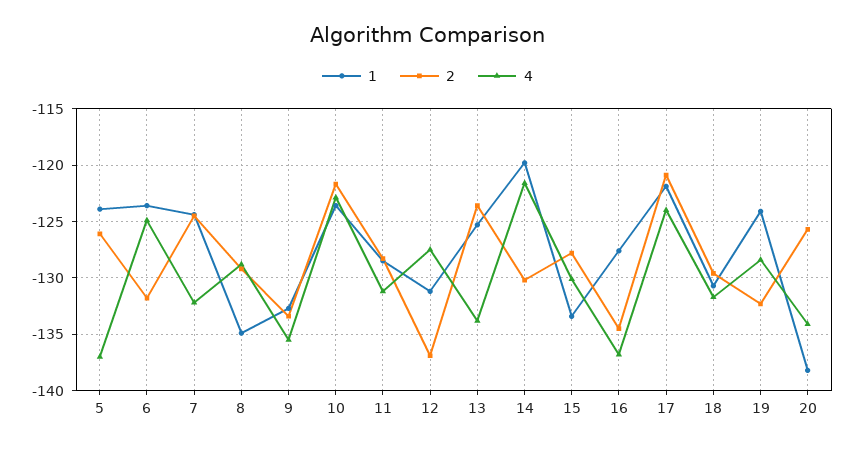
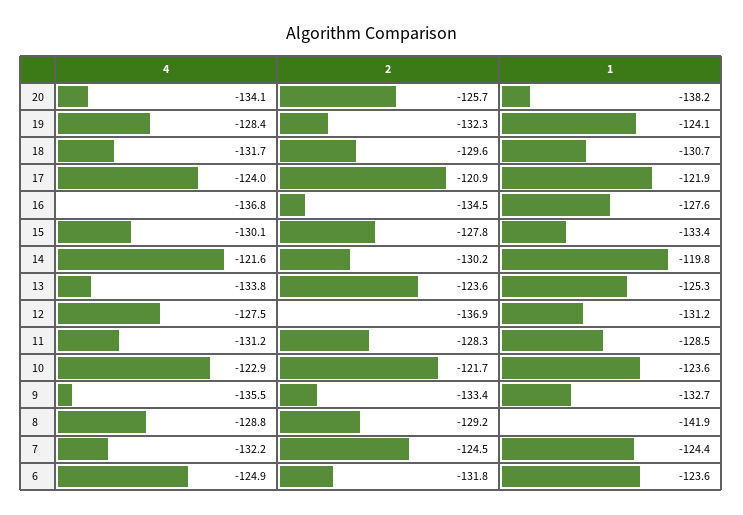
1, 5: -124 -> none
2, 5: -126 -> none
4, 5: -137 -> none
1, 8: -135 -> -141.9

